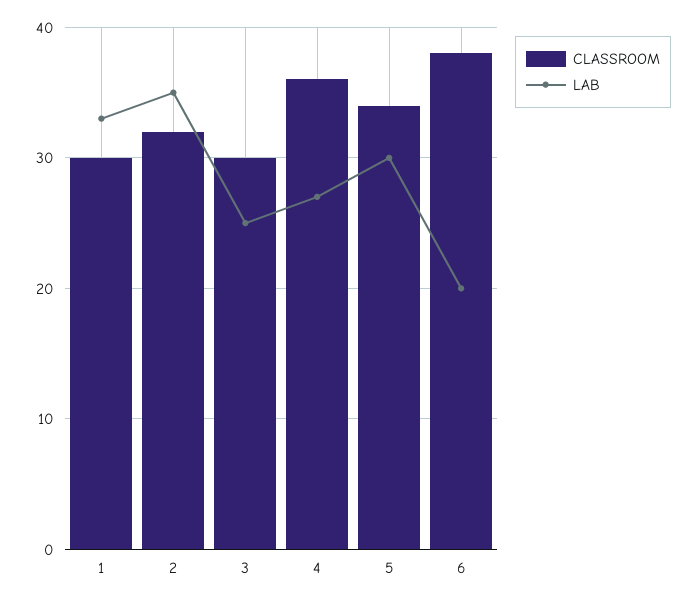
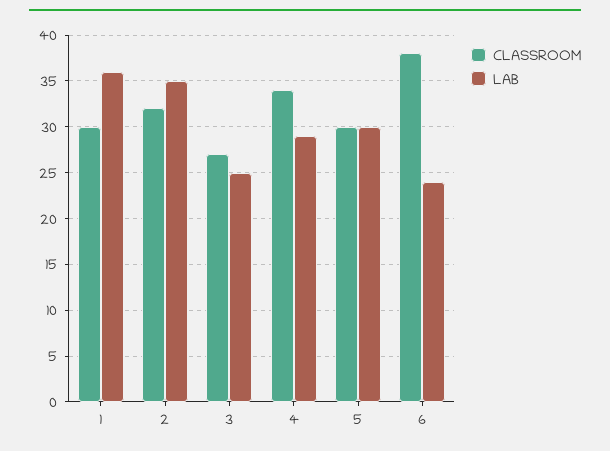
LAB, 1: 33 -> 36
CLASSROOM, 3: 30 -> 27
CLASSROOM, 4: 36 -> 34
LAB, 4: 27 -> 29
CLASSROOM, 5: 34 -> 30
LAB, 6: 20 -> 24

